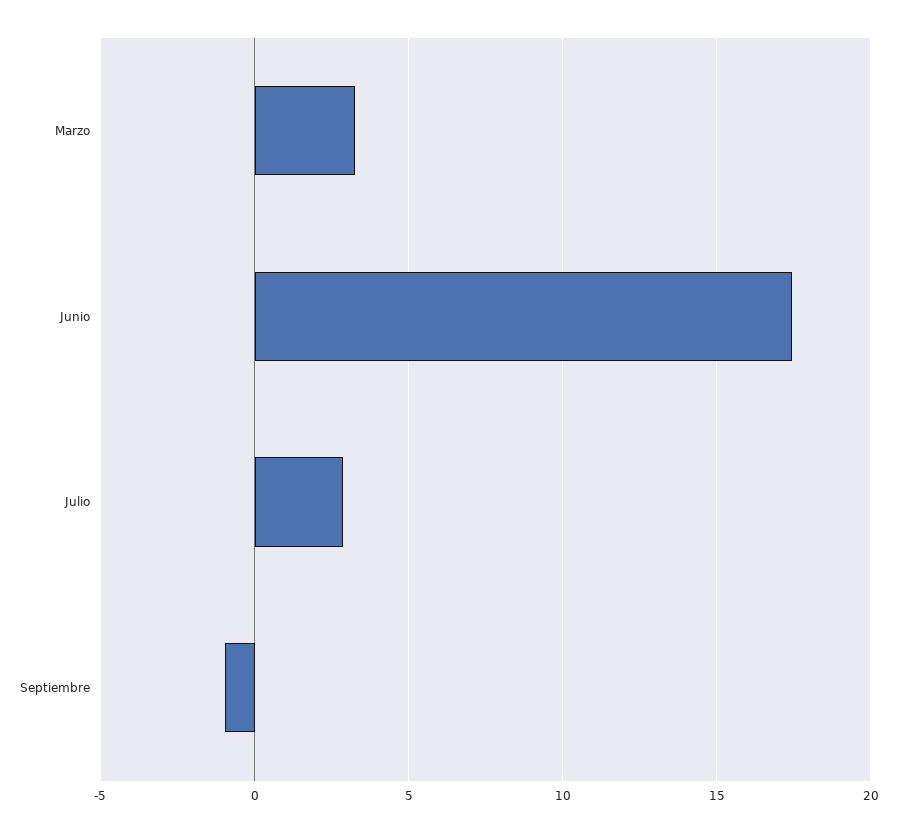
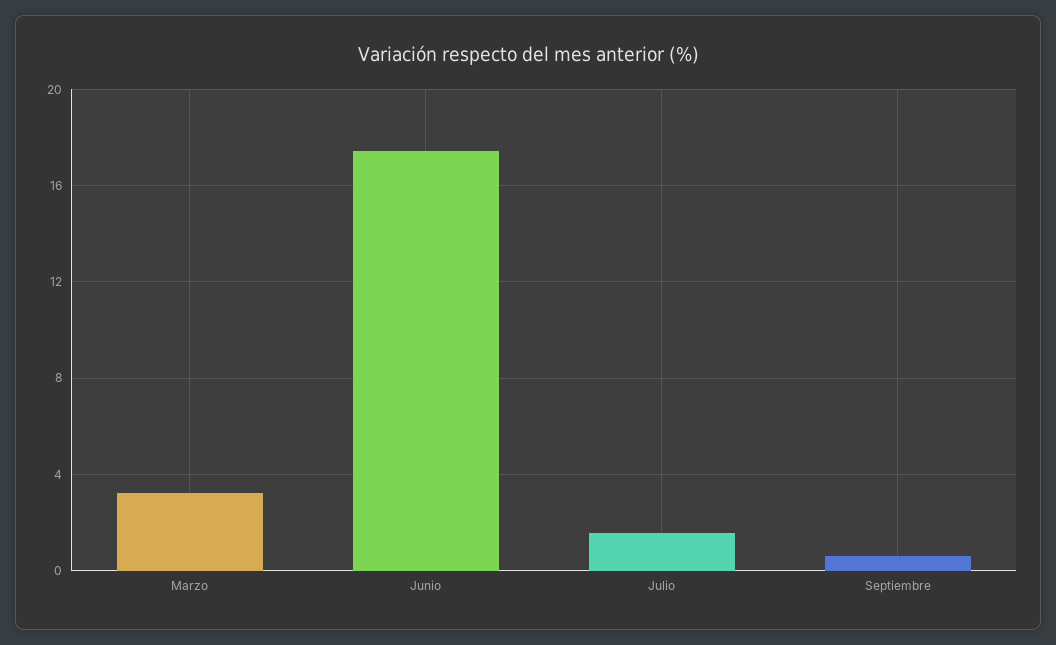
Julio: 3 -> 1.5
Septiembre: -1 -> 0.5

